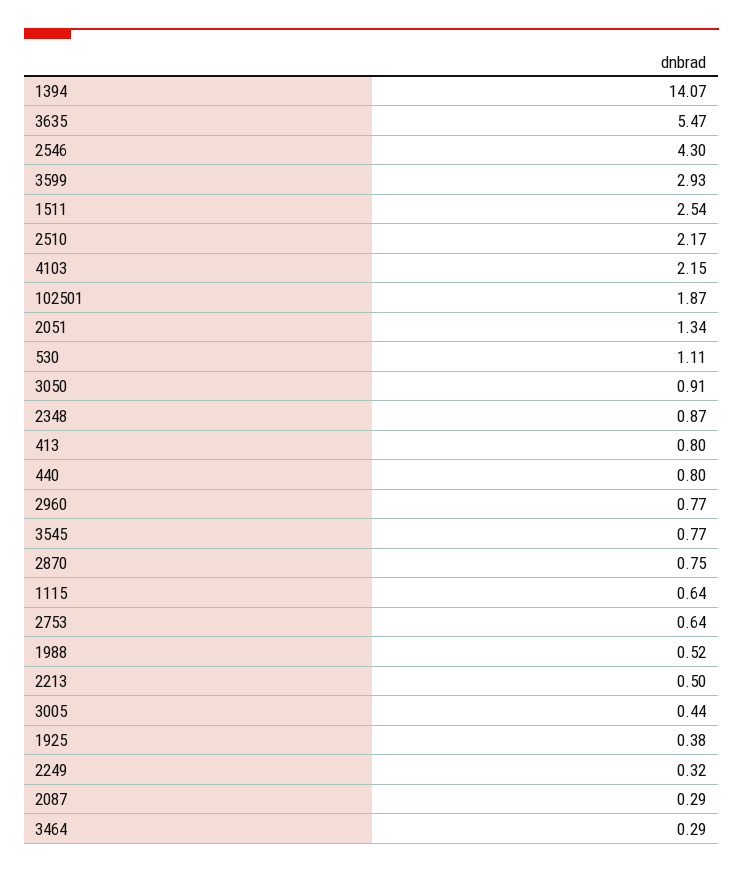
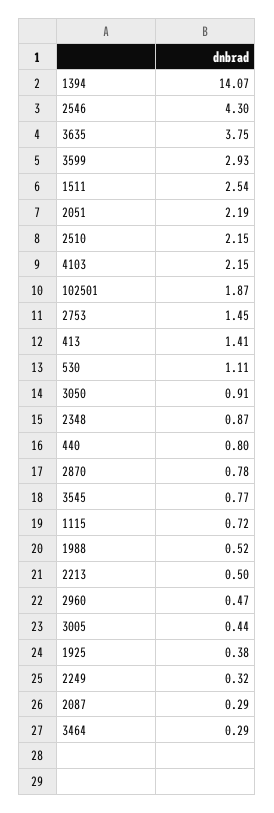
3635: 5.47 -> 3.75
2510: 2.17 -> 2.15
2051: 1.34 -> 2.19
413: 0.8 -> 1.41
2960: 0.77 -> 0.47
2870: 0.75 -> 0.78
1115: 0.64 -> 0.72
2753: 0.64 -> 1.45

